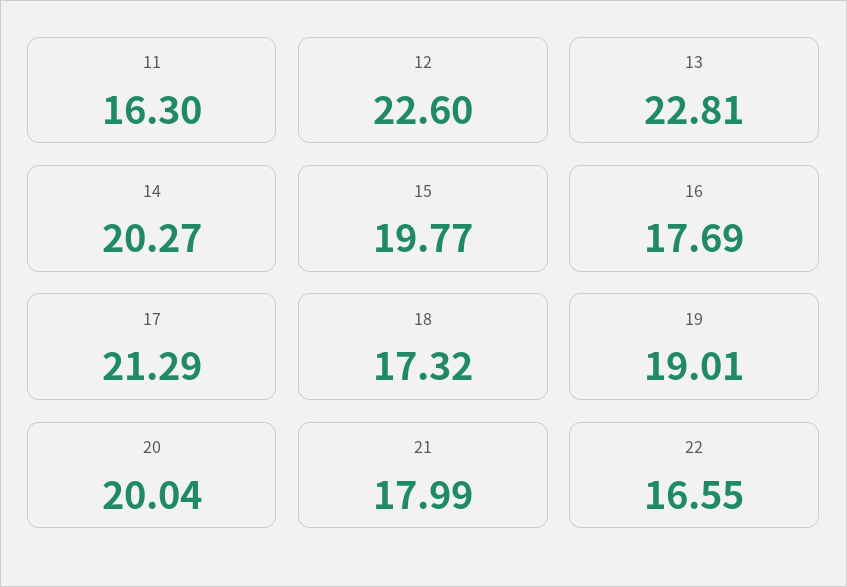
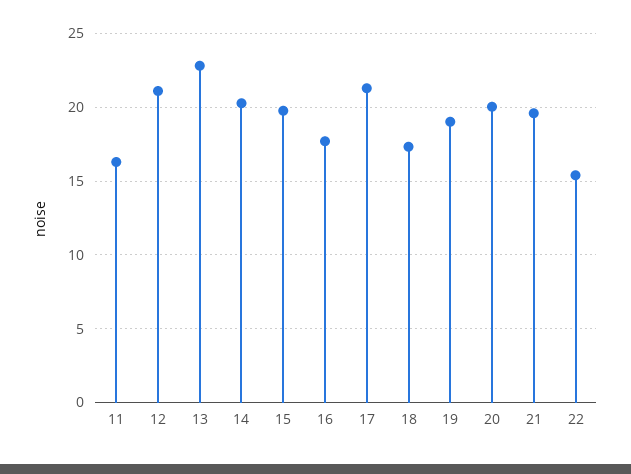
12: 22.6 -> 21
21: 17.99 -> 19.5
22: 16.55 -> 15.5

